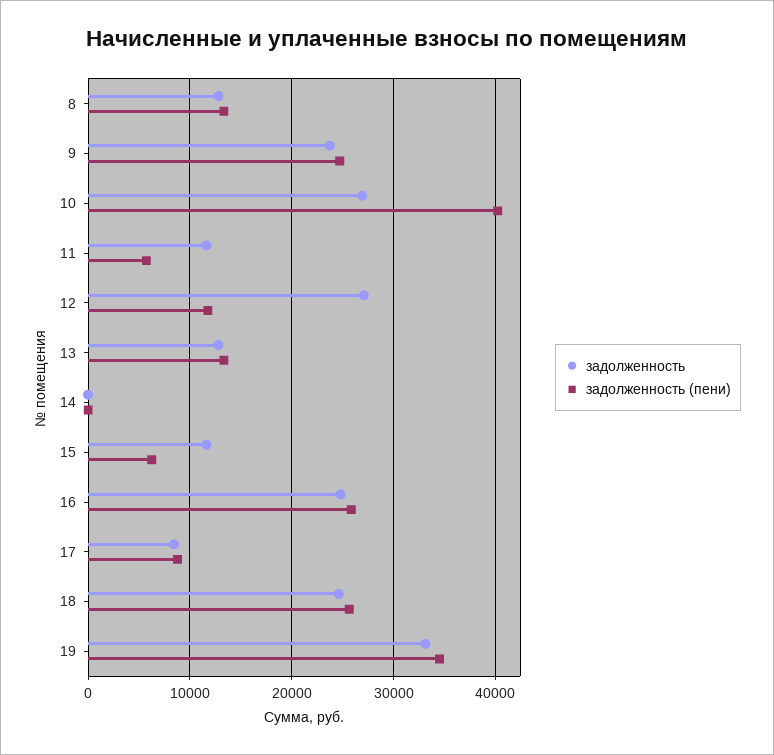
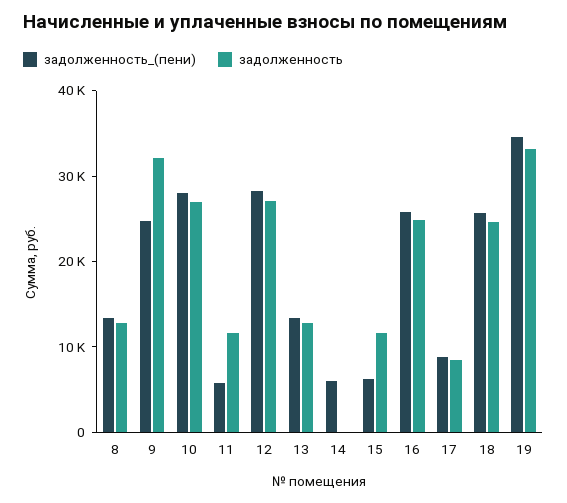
задолженность, 9: 24000 -> 32000
задолженность (пени), 10: 40000 -> 28000
задолженность (пени), 12: 12000 -> 28000
задолженность (пени), 14: 0 -> 6000

